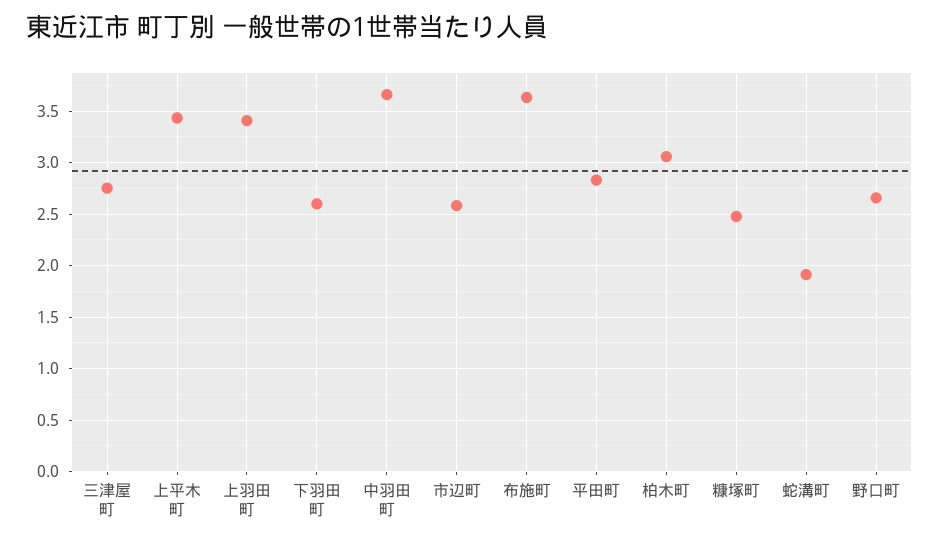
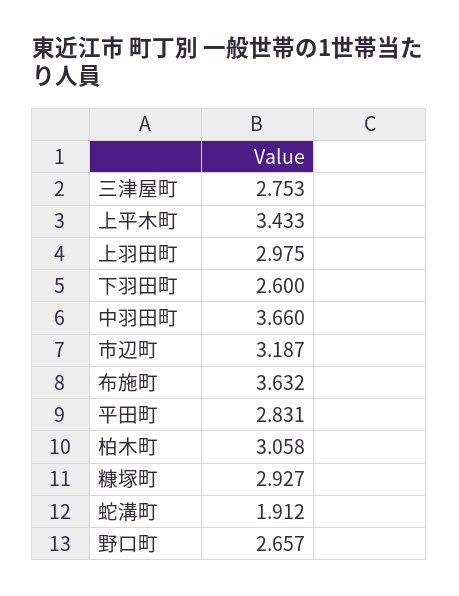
上羽田町: 3.4 -> 2.975
市辺町: 2.6 -> 3.187
糠塚町: 2.5 -> 2.927

